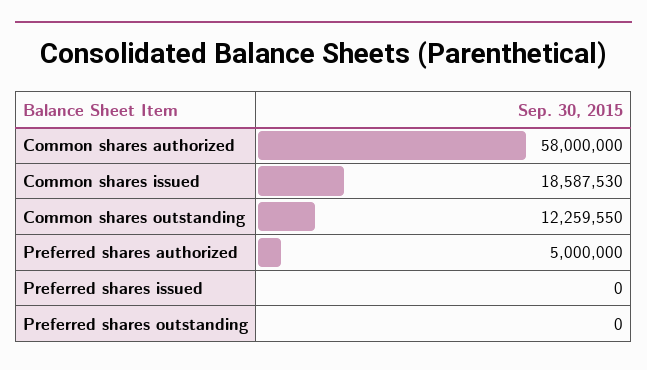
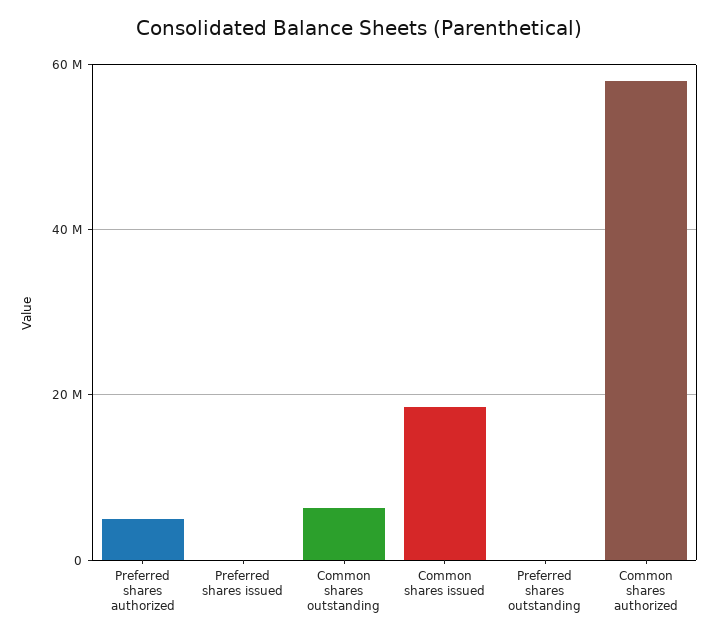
Common shares outstanding: 12259550 -> 6000000

